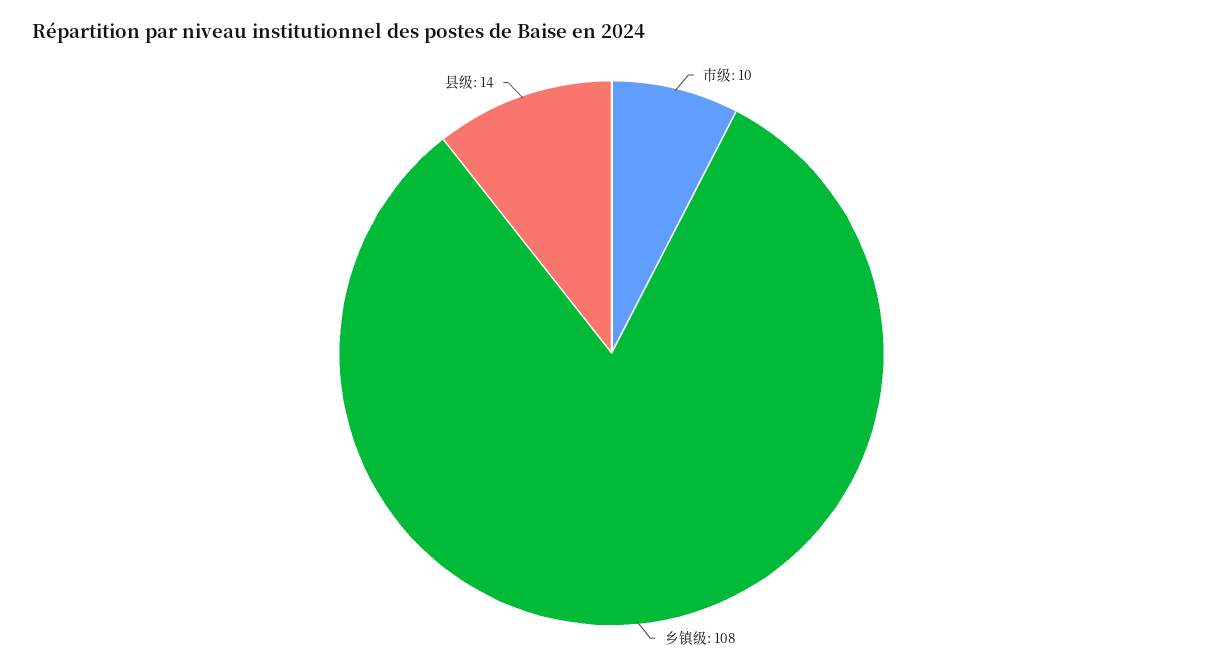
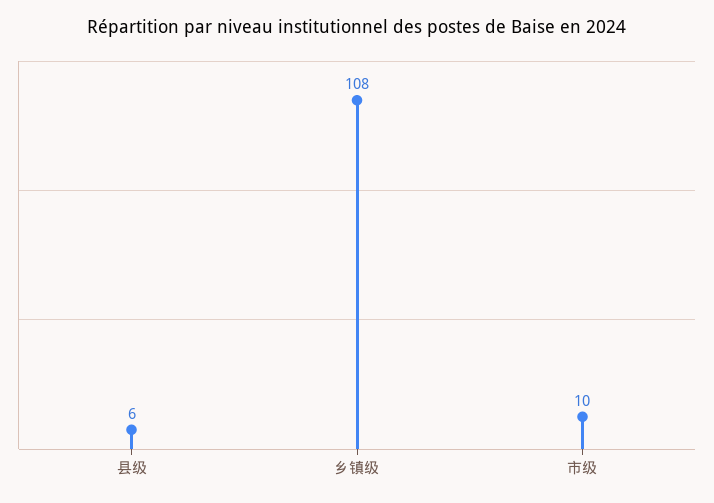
县级: 14 -> 6

